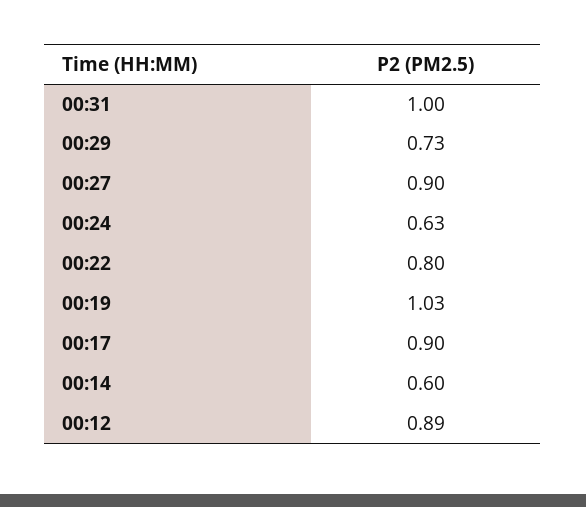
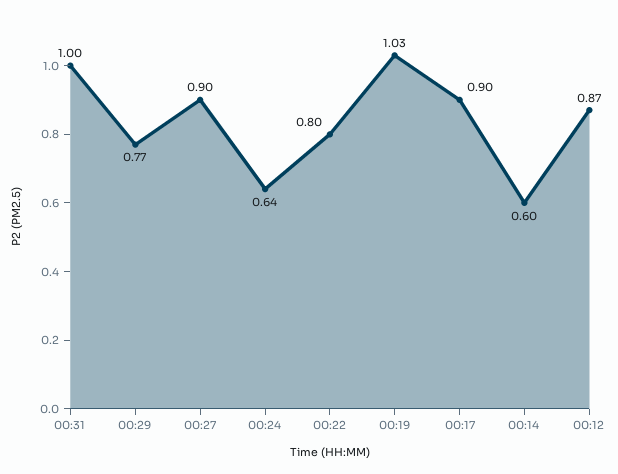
00:29: 0.73 -> 0.77
00:24: 0.63 -> 0.64
00:12: 0.89 -> 0.87

